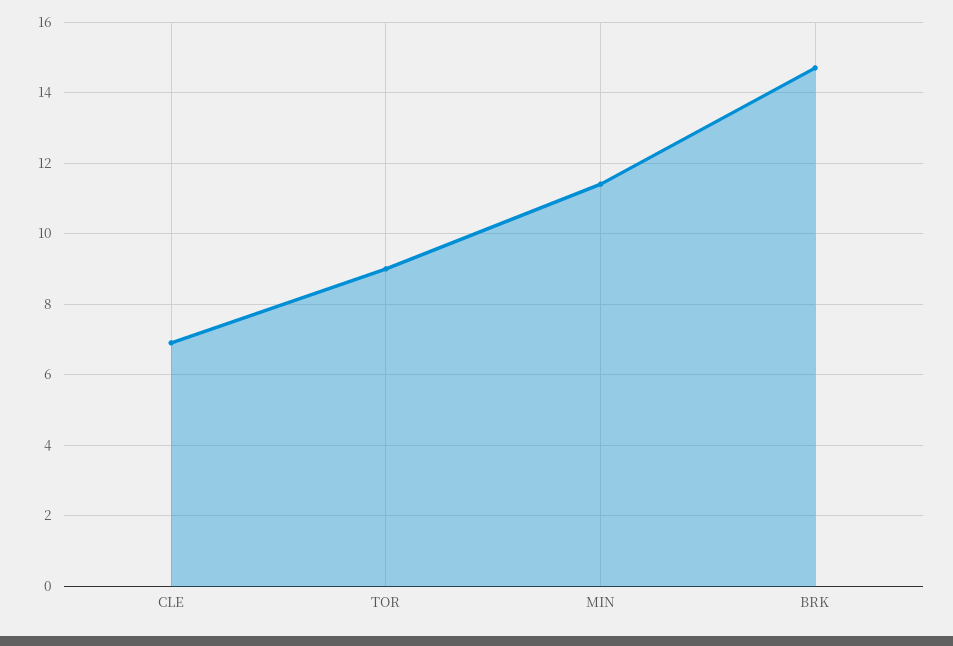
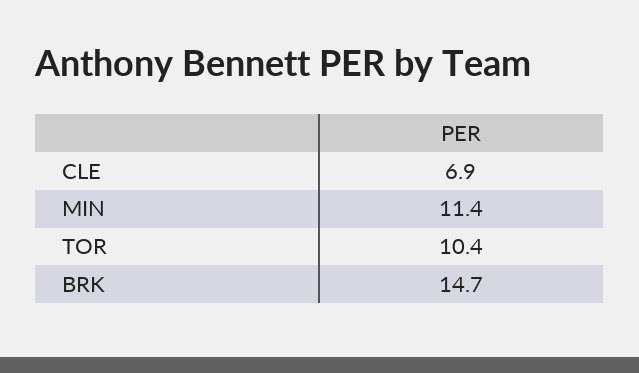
TOR: 9 -> 10.4

